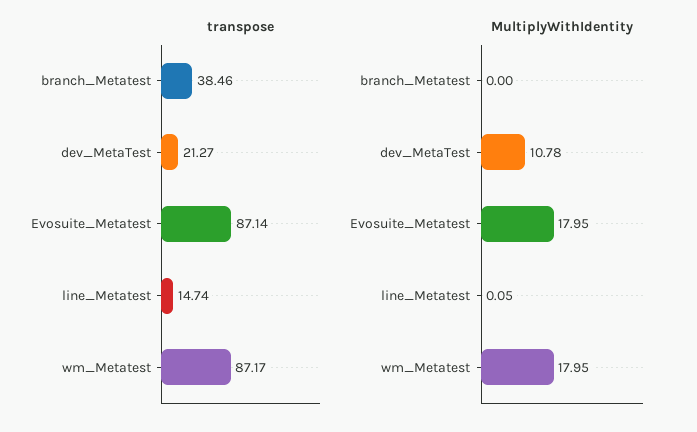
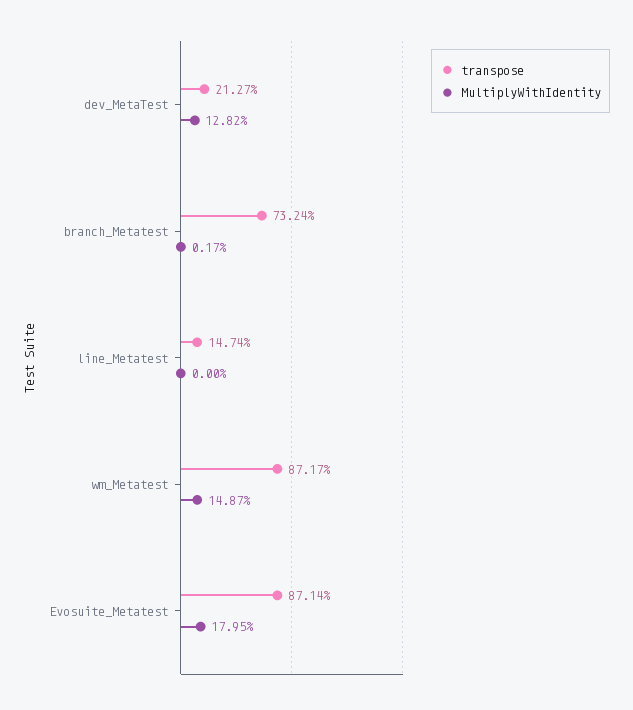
transpose, branch_Metatest: 38.46 -> 73.24
MultiplyWithIdentity, branch_Metatest: 0 -> 0.17
MultiplyWithIdentity, dev_MetaTest: 10.78 -> 12.82
MultiplyWithIdentity, line_Metatest: 0.05 -> 0
MultiplyWithIdentity, wm_Metatest: 17.95 -> 14.87

